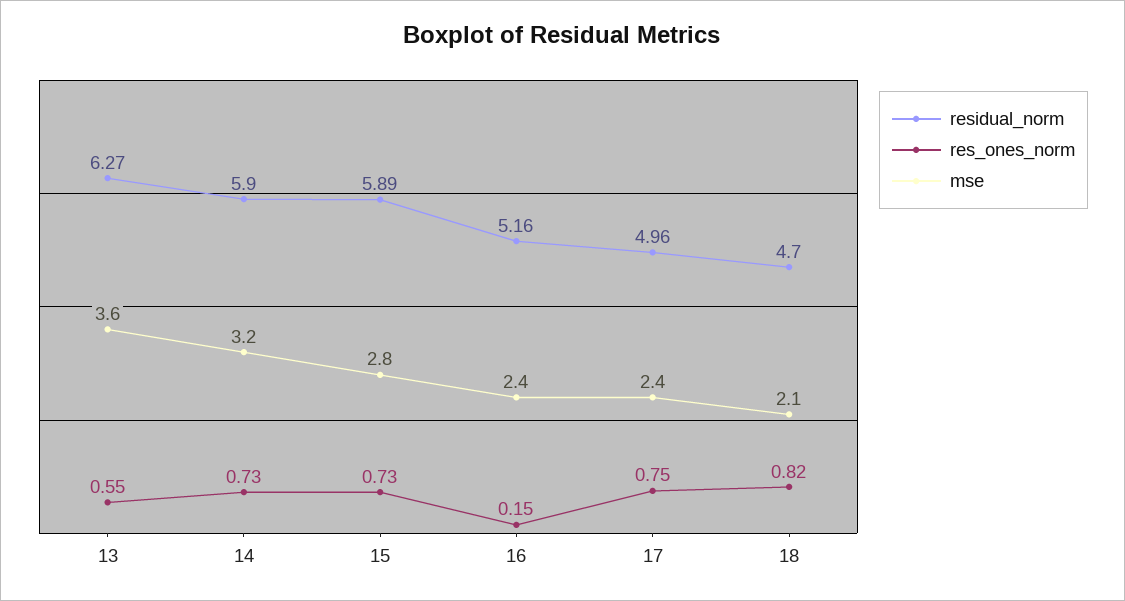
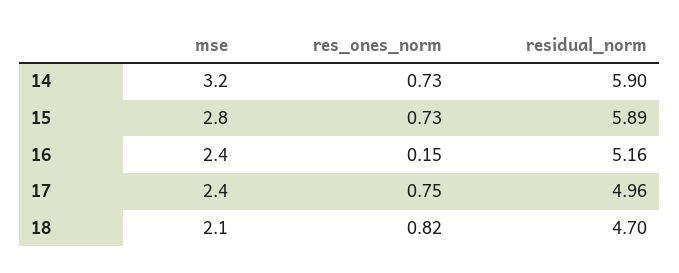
residual_norm, 13: 6.27 -> none
res_ones_norm, 13: 0.55 -> none
mse, 13: 3.6 -> none

